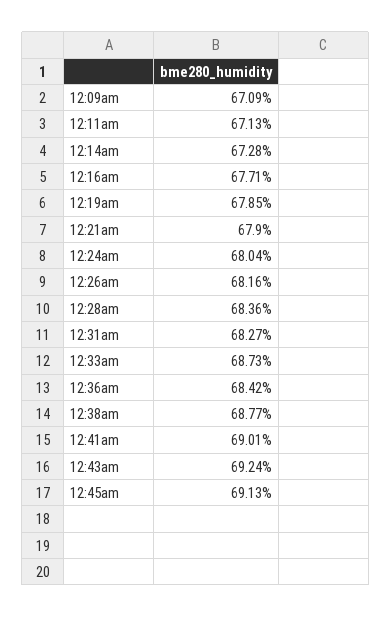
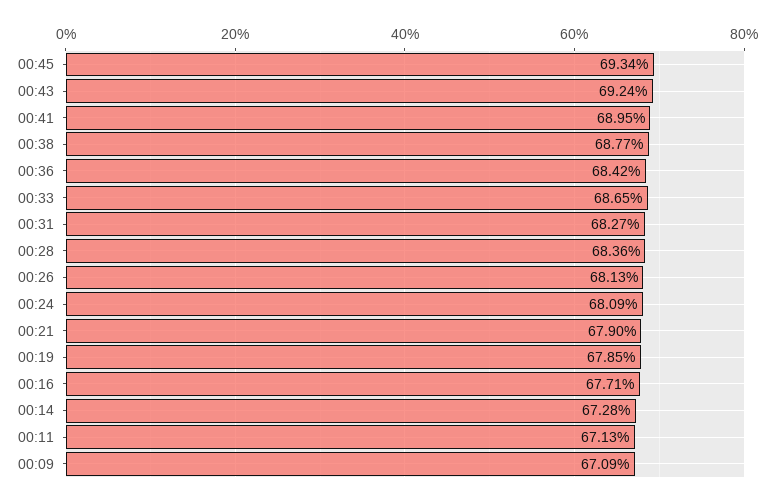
12:24am: 68.04 -> 68.09
12:26am: 68.16 -> 68.13
12:33am: 68.73 -> 68.65
12:41am: 69.01 -> 68.95
12:45am: 69.13 -> 69.34

